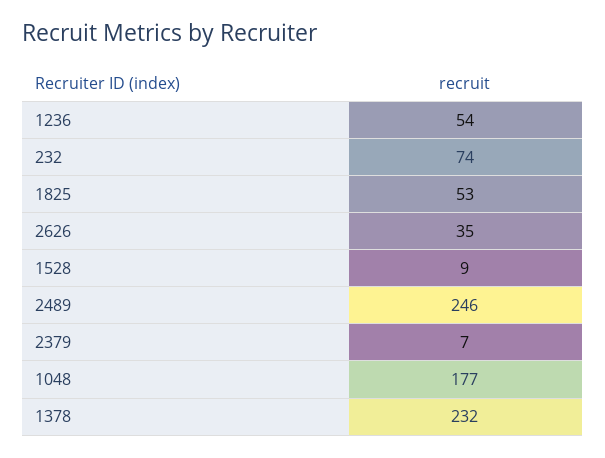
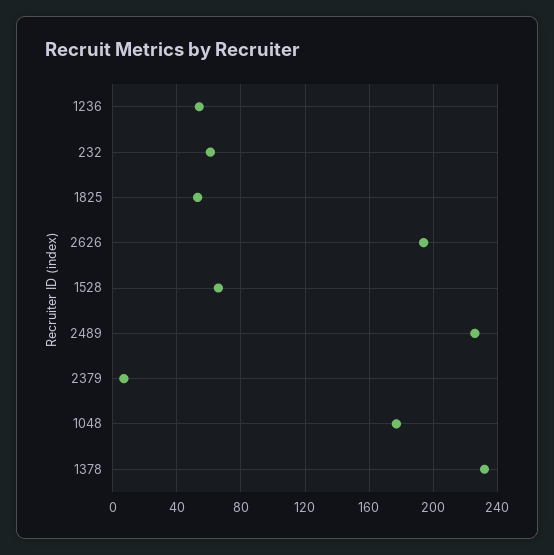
232: 74 -> 60
2626: 35 -> 195
1528: 9 -> 65
2489: 246 -> 225

